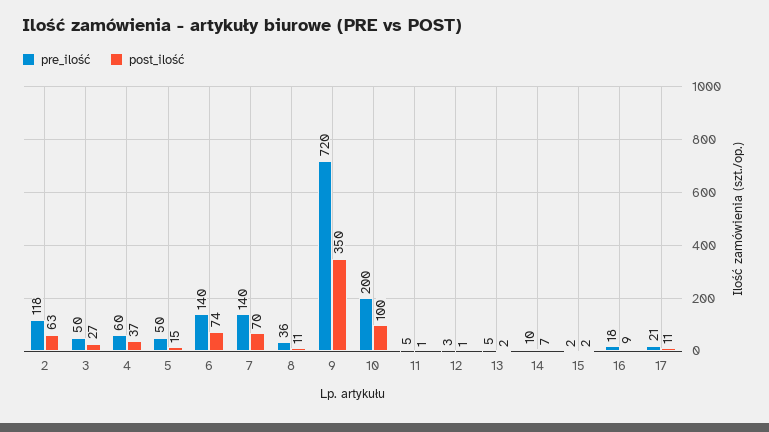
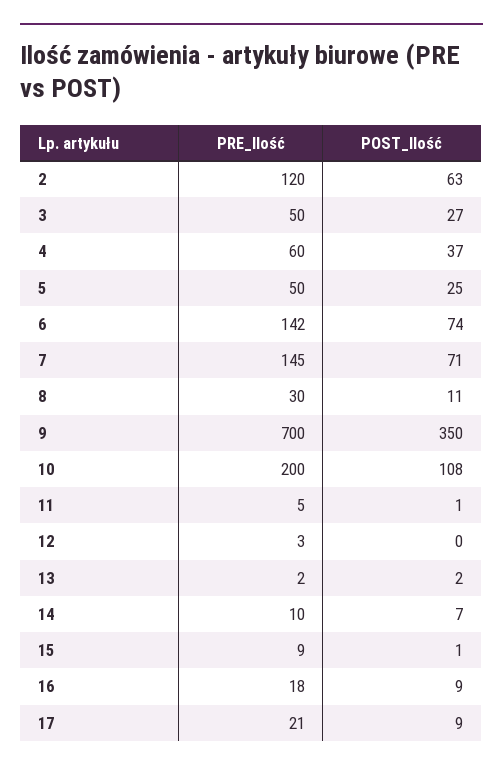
pre_ilość, 2: 118 -> 120
post_ilość, 5: 15 -> 25
pre_ilość, 6: 140 -> 142
pre_ilość, 7: 140 -> 145
post_ilość, 7: 70 -> 71
pre_ilość, 8: 36 -> 30
pre_ilość, 9: 720 -> 700
post_ilość, 10: 100 -> 108
post_ilość, 12: 1 -> 0
pre_ilość, 13: 5 -> 2
pre_ilość, 15: 2 -> 9
post_ilość, 15: 2 -> 1
post_ilość, 17: 11 -> 9

